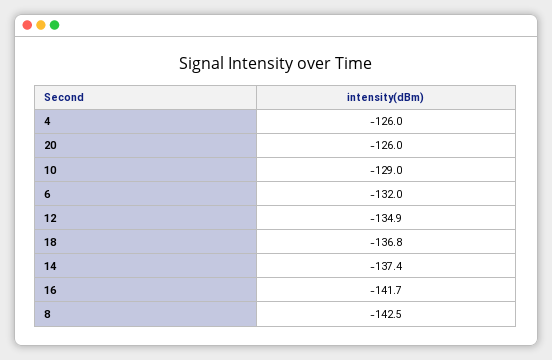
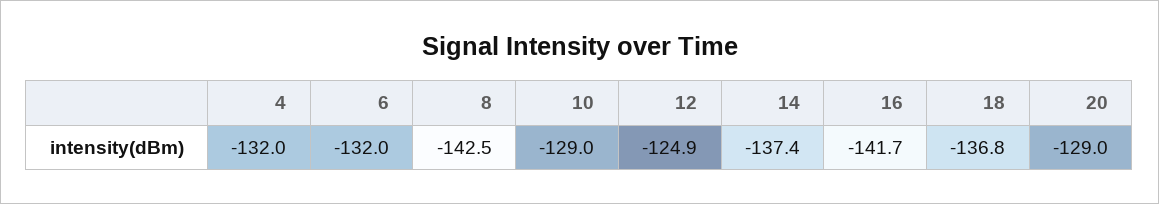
4: -126 -> -132
20: -126 -> -129
12: -134.9 -> -124.9

